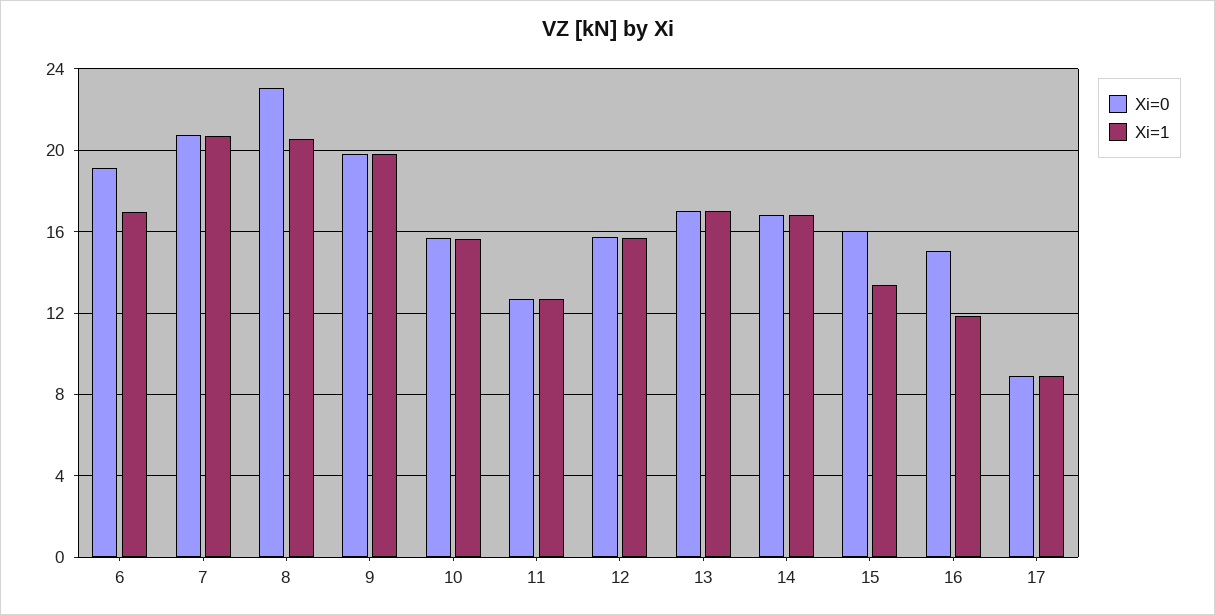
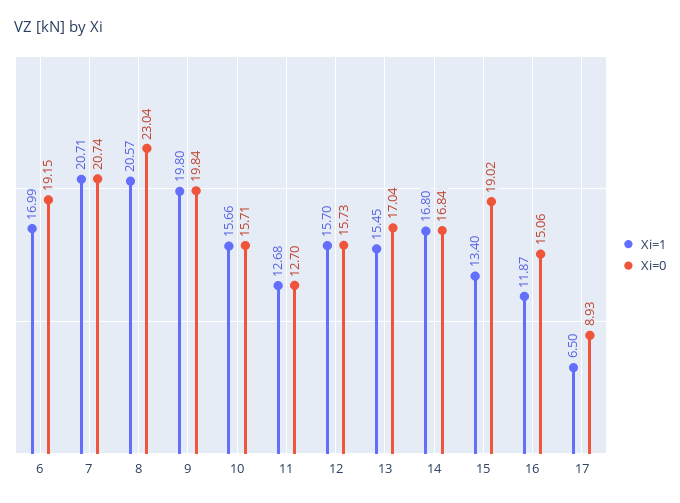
Xi=1, 13: 17 -> 15.45
Xi=0, 15: 16 -> 19.02
Xi=1, 17: 9 -> 6.5

